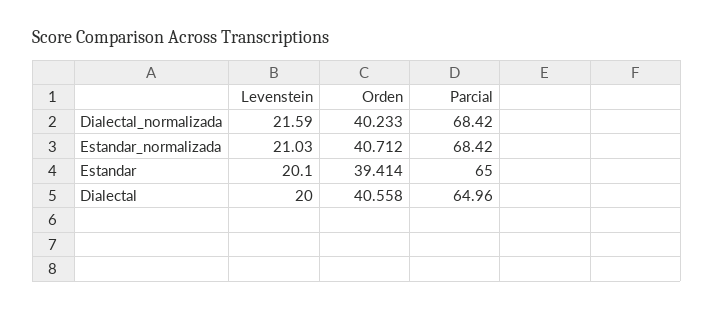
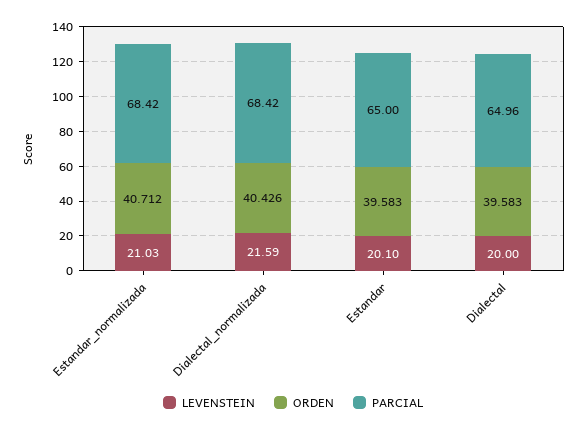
Orden, Dialectal_normalizada: 40.233 -> 40.426
Orden, Estandar: 39.414 -> 39.583
Orden, Dialectal: 40.558 -> 39.583

